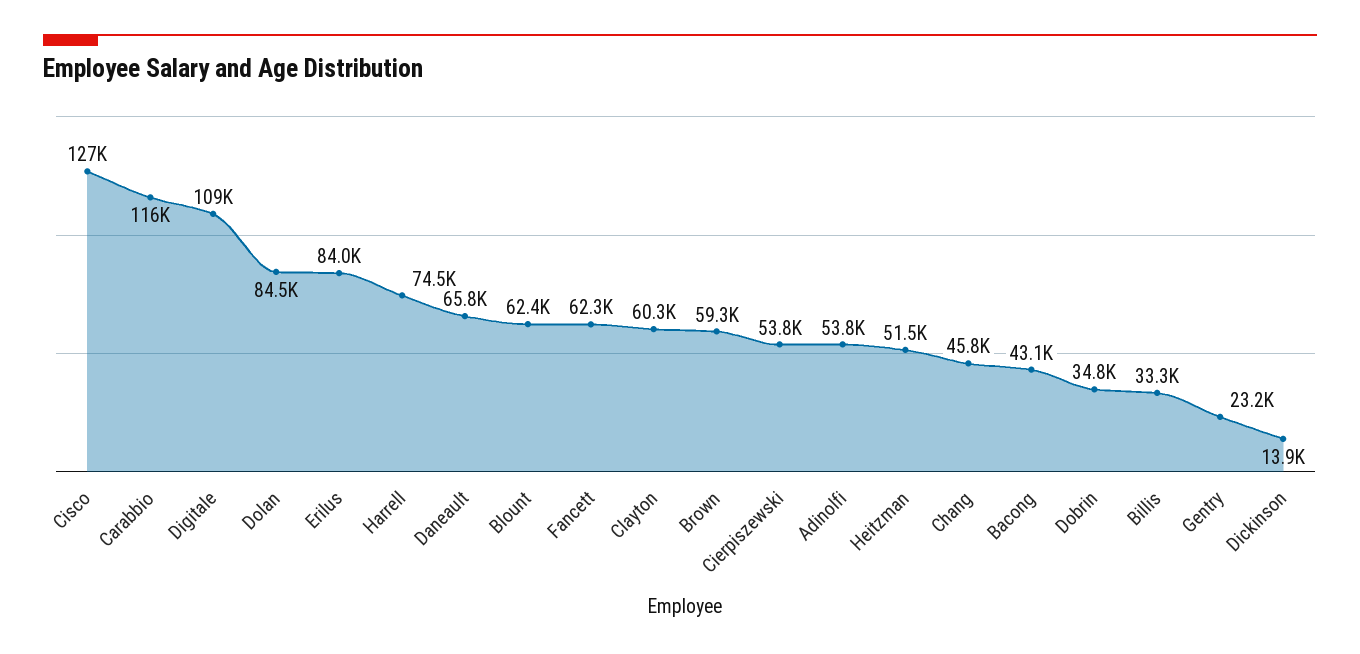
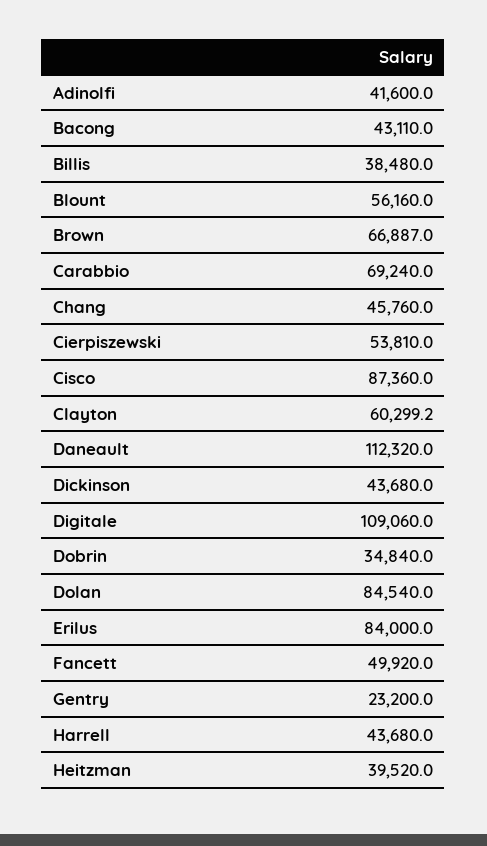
Cisco: 127000 -> 87360
Carabbio: 116000 -> 69240
Harrell: 74500 -> 43680
Daneault: 65800 -> 112320
Blount: 62400 -> 56160
Fancett: 62300 -> 49920
Brown: 59300 -> 66887
Adinolfi: 53800 -> 41600
Heitzman: 51500 -> 39520
Billis: 33300 -> 38480
Dickinson: 13900 -> 43680

